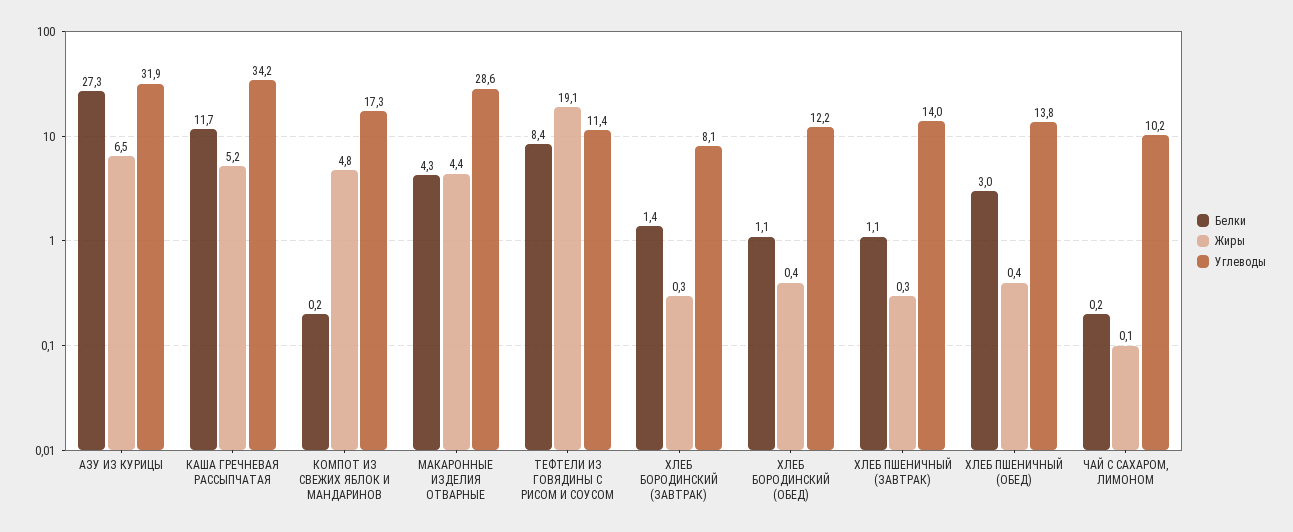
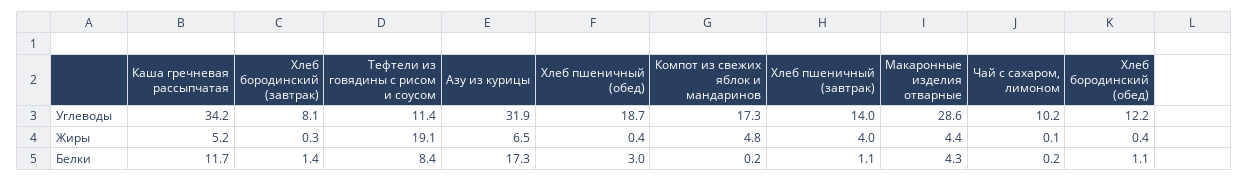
Белки, АЗУ ИЗ КУРИЦЫ: 27.3 -> 17.3
Жиры, ХЛЕБ ПШЕНИЧНЫЙ (ЗАВТРАК): 0.3 -> 4
Углеводы, ХЛЕБ ПШЕНИЧНЫЙ (ОБЕД): 13.8 -> 18.7

